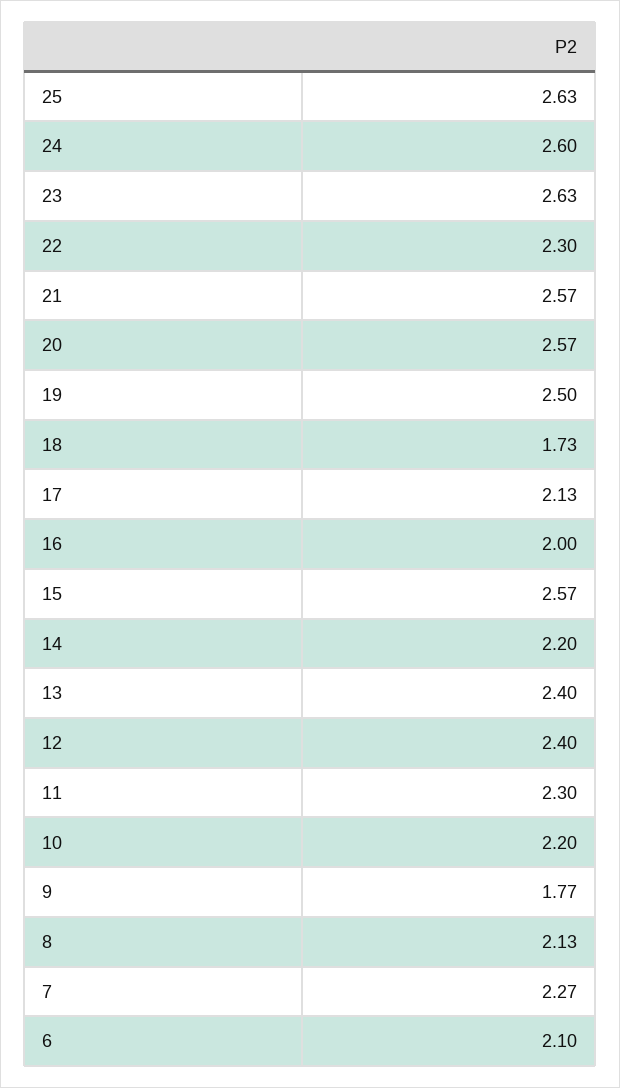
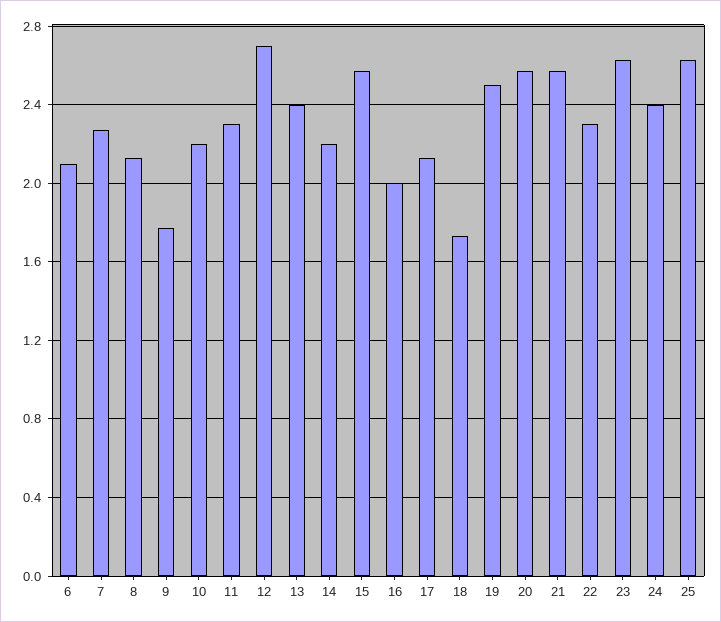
24: 2.6 -> 2.4
12: 2.4 -> 2.7

